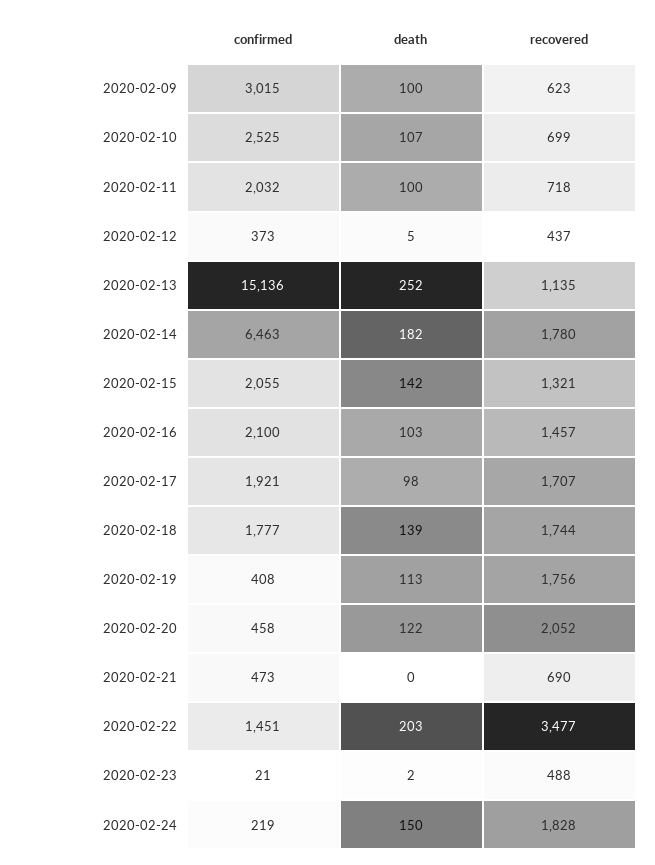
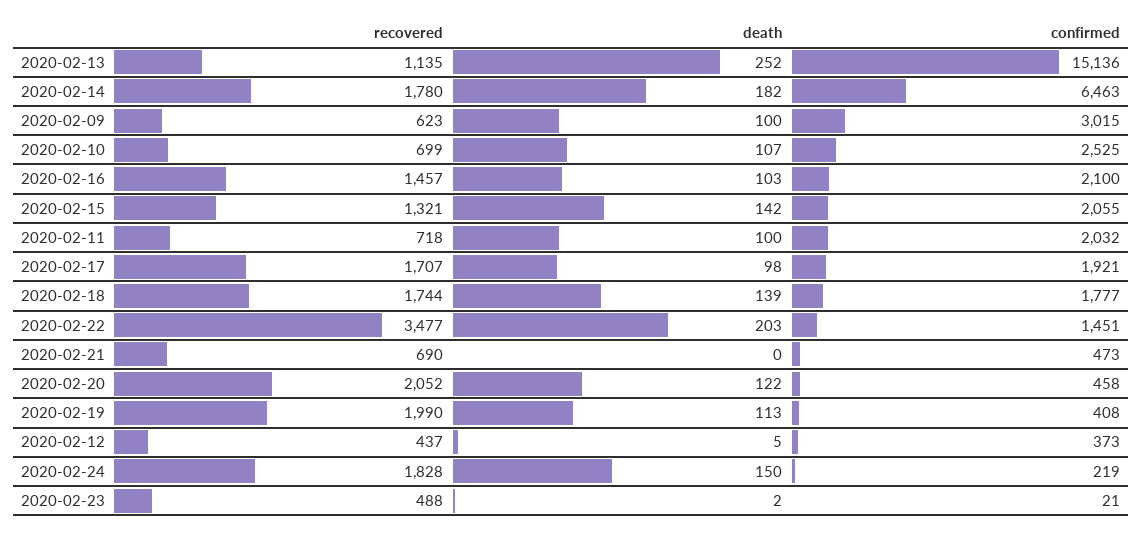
recovered, 2020-02-19: 1756 -> 1990

